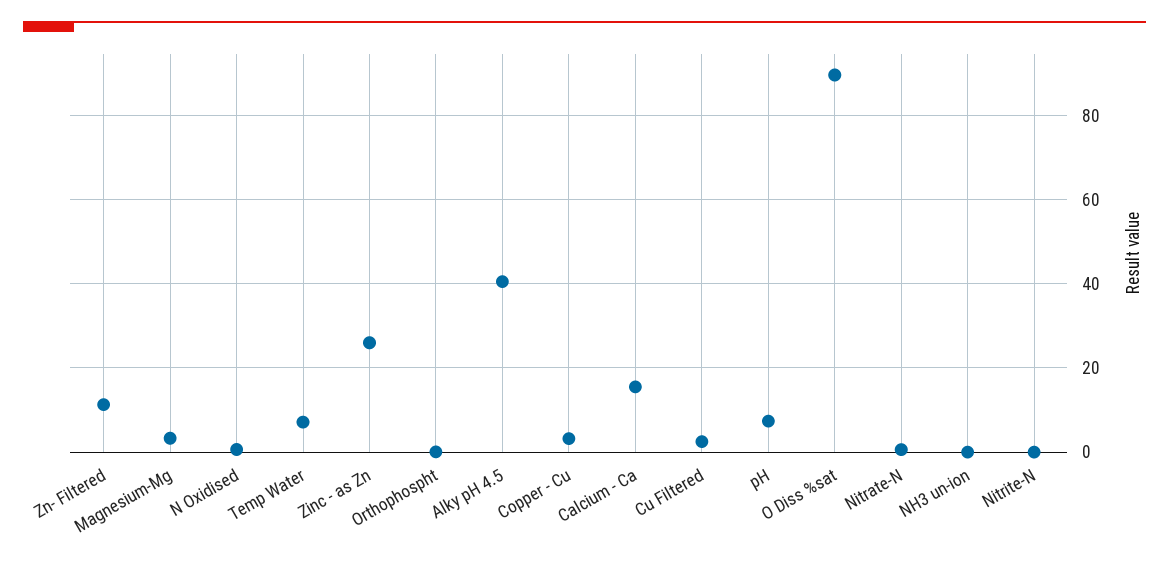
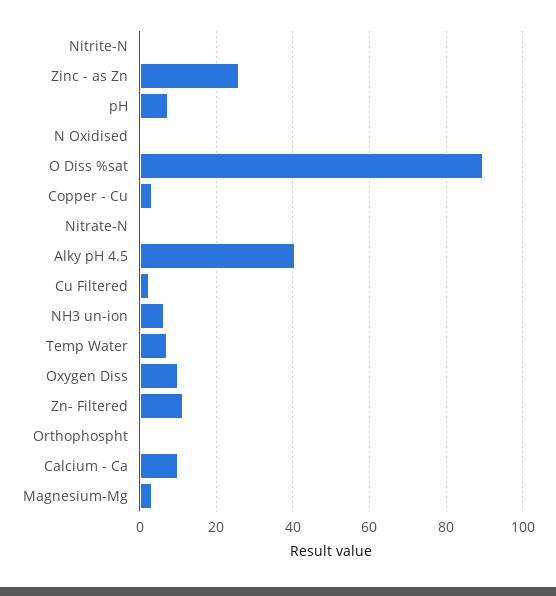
Calcium - Ca: 16 -> 10
NH3 un-ion: 0 -> 6
Oxygen Diss: none -> 10

